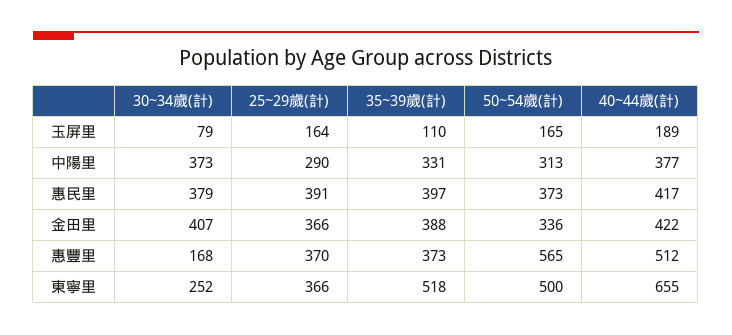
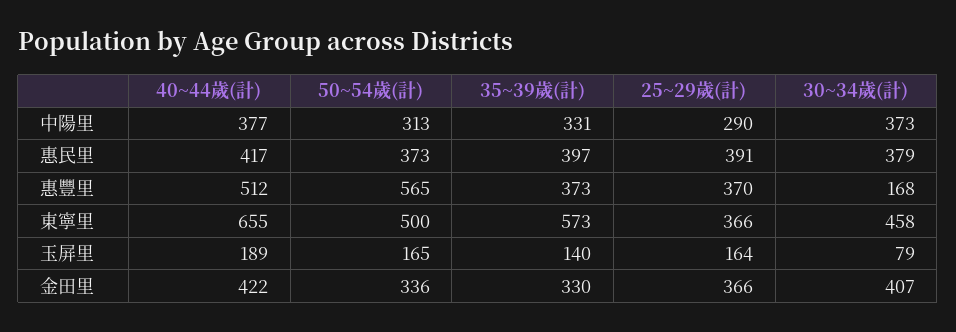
35~39歲(計), 玉屏里: 110 -> 140
35~39歲(計), 金田里: 388 -> 330
30~34歲(計), 東寧里: 252 -> 458
35~39歲(計), 東寧里: 518 -> 573

